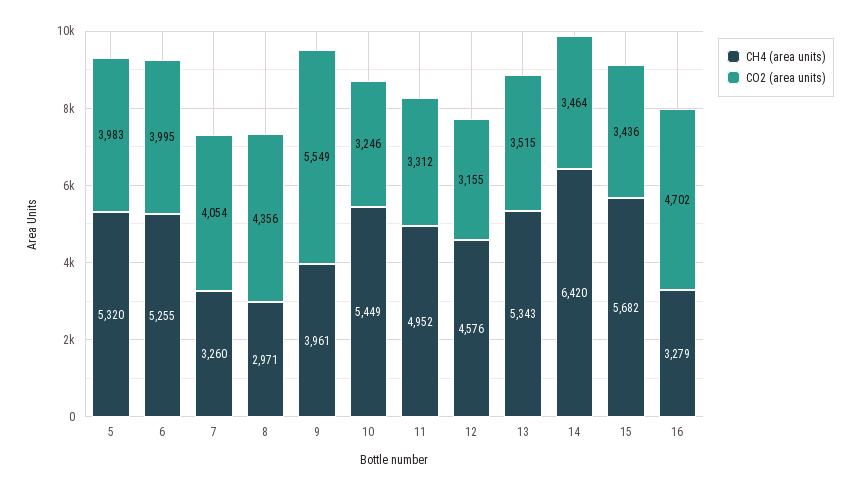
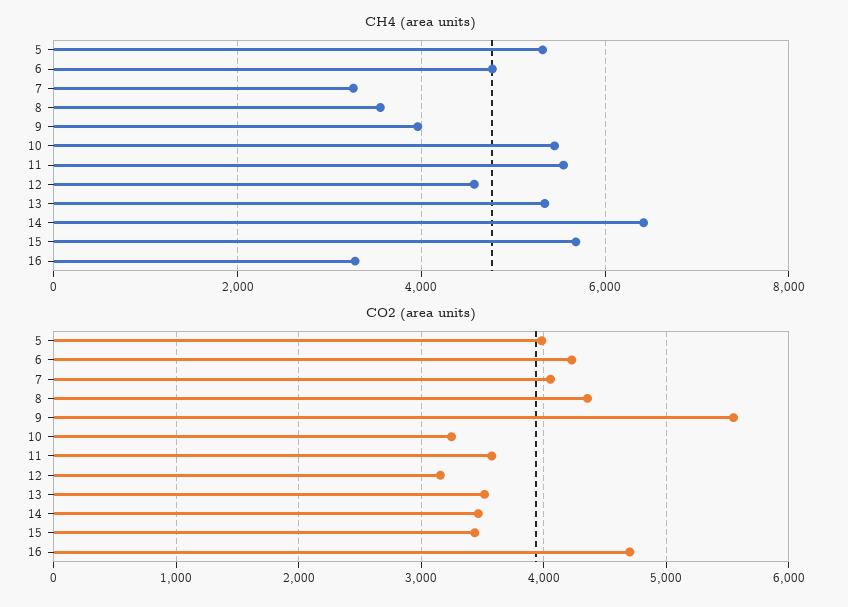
CH4 (area units), 6: 5255 -> 4800
CO2 (area units), 6: 3995 -> 4200
CH4 (area units), 8: 2971 -> 3600
CH4 (area units), 11: 4952 -> 5600
CO2 (area units), 11: 3312 -> 3600

